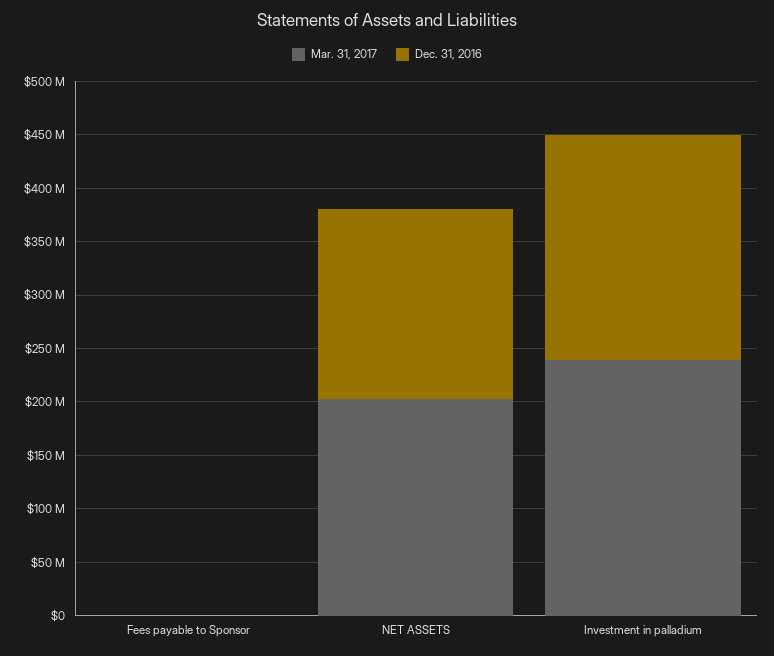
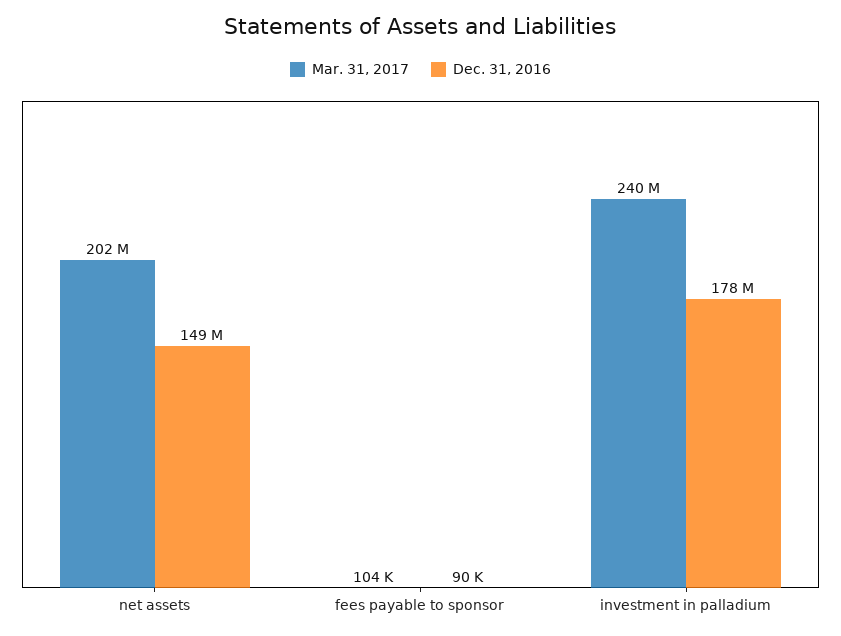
Dec. 31, 2016, NET ASSETS: 180000000 -> 149000000
Dec. 31, 2016, Investment in palladium: 210000000 -> 178000000

